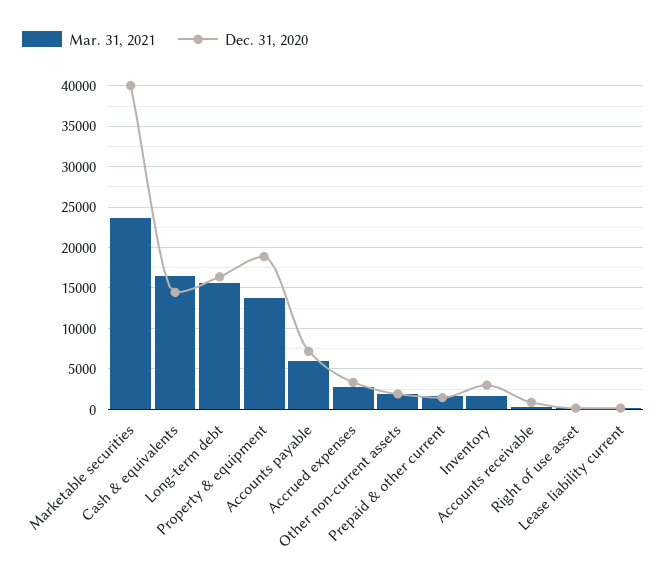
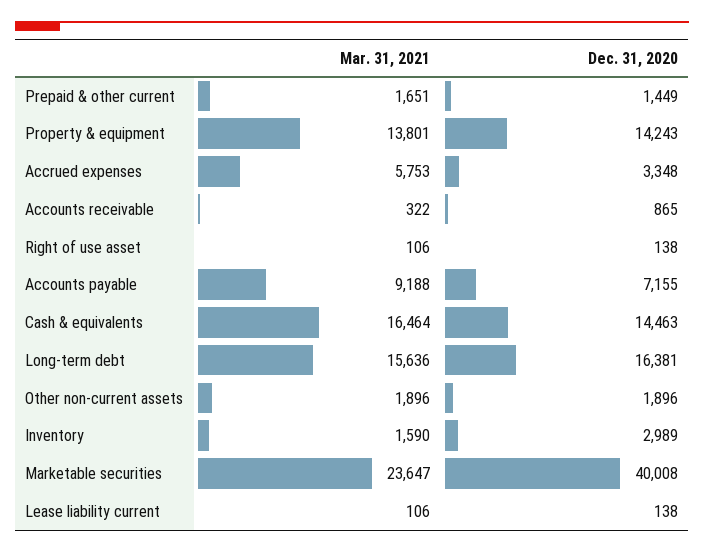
Dec. 31, 2020, Property & equipment: 19000 -> 14243
Mar. 31, 2021, Accounts payable: 6000 -> 9188
Mar. 31, 2021, Accrued expenses: 3000 -> 5753

